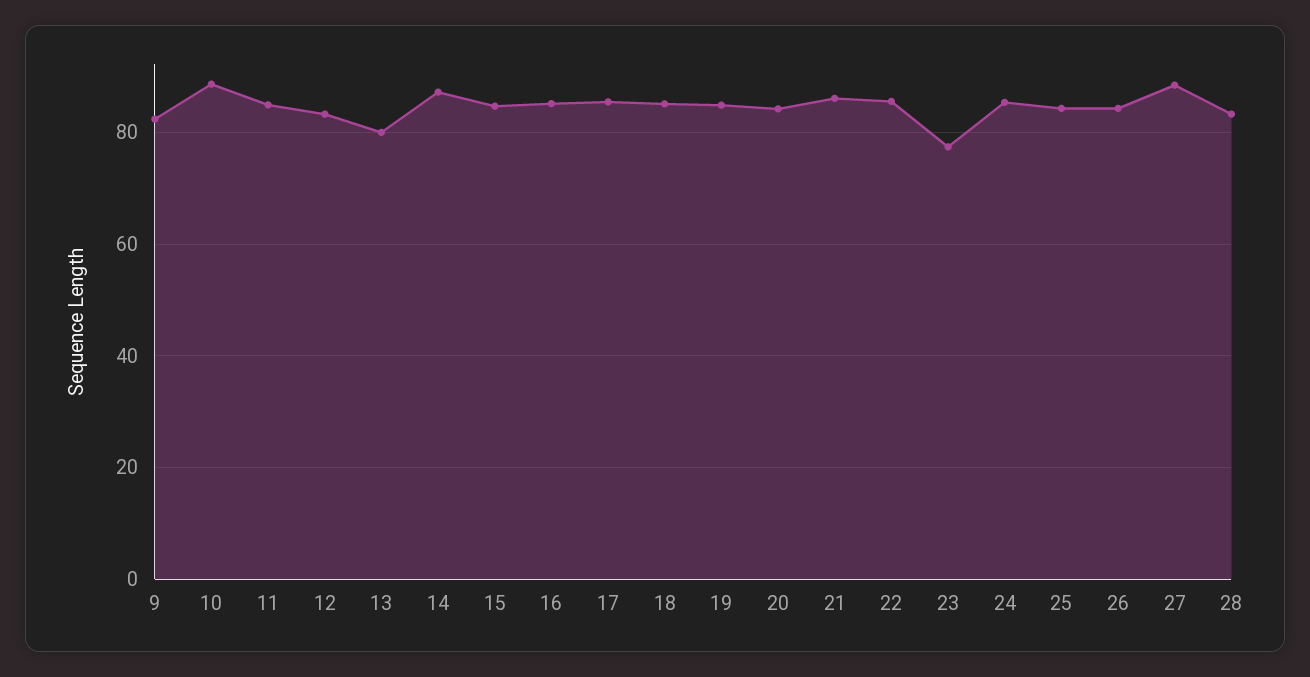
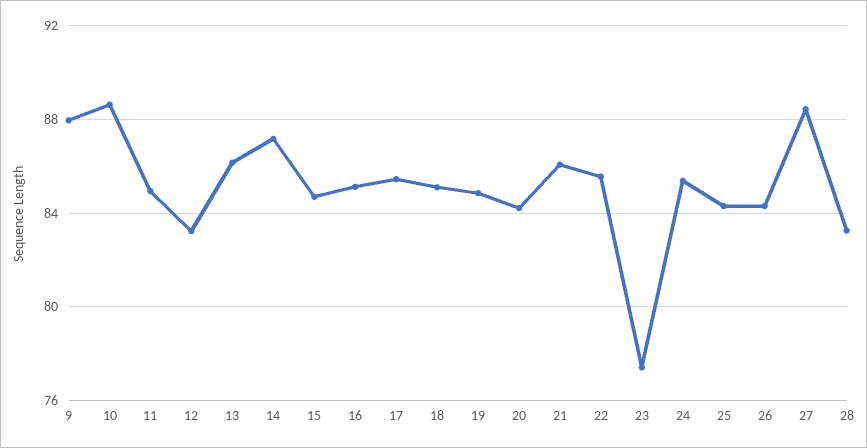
9: 82 -> 88
13: 80 -> 86

